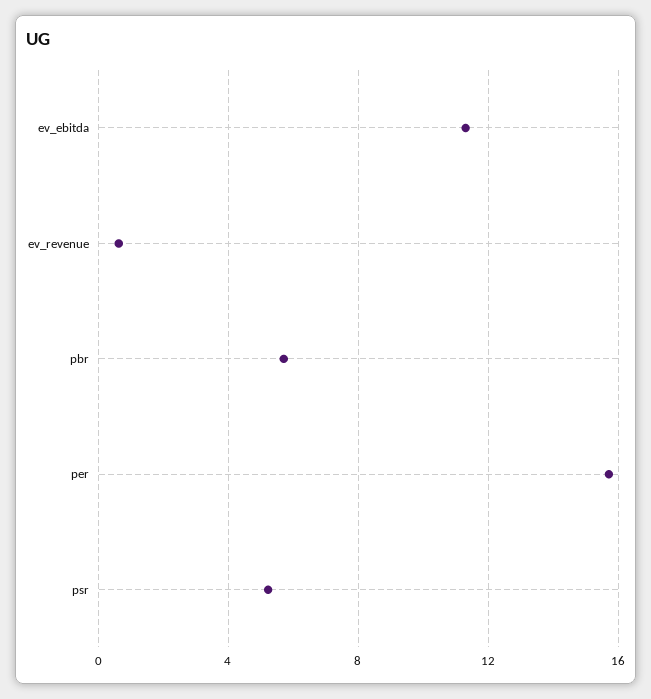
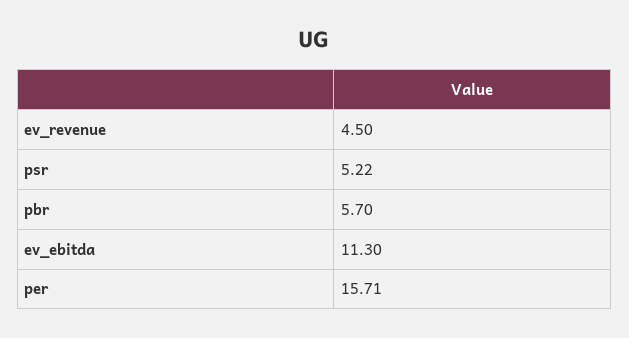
ev_revenue: 0.5 -> 4.5

